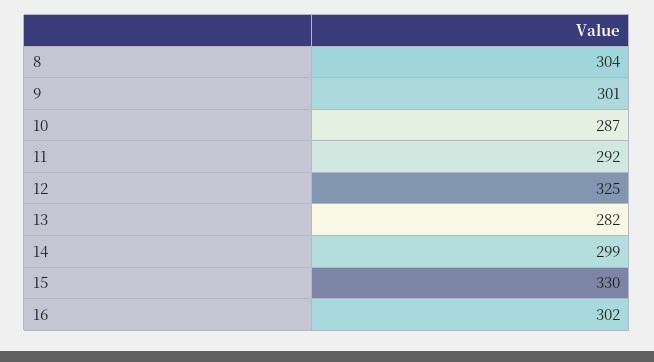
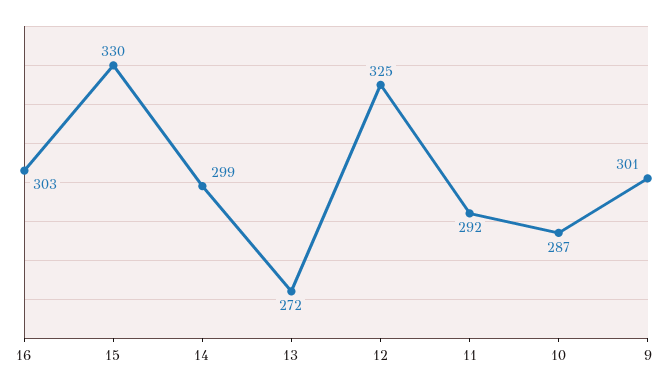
8: 304 -> none
13: 282 -> 272
16: 302 -> 303

